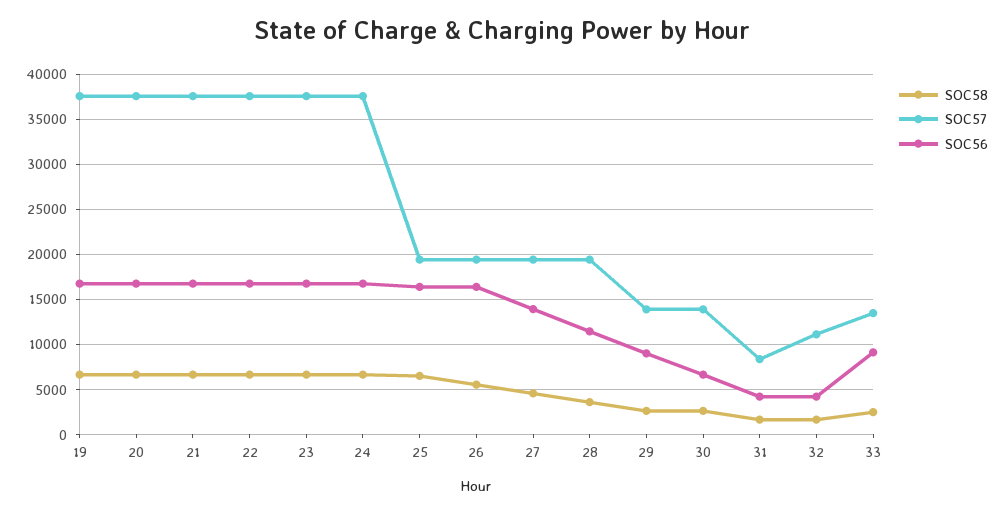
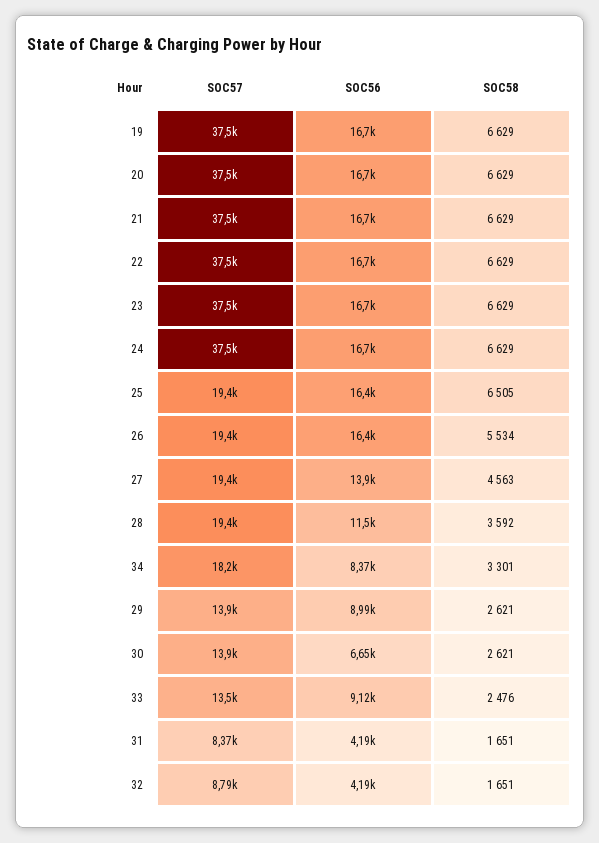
SOC57, 32: 11000 -> 8790
SOC57, 34: none -> 18200
SOC56, 34: none -> 8370
SOC58, 34: none -> 3301

